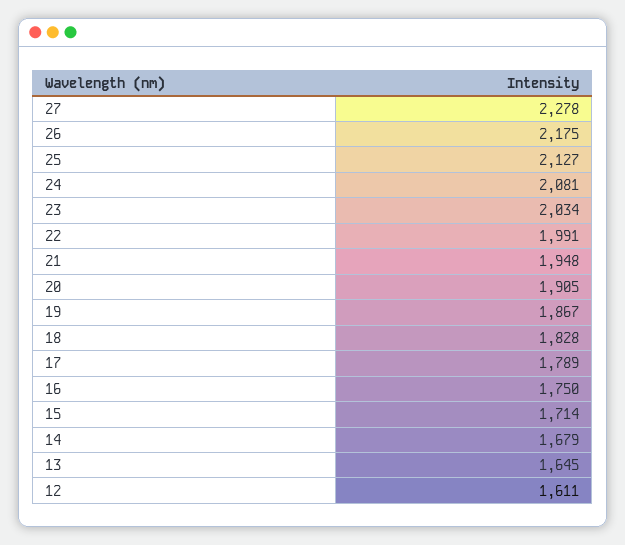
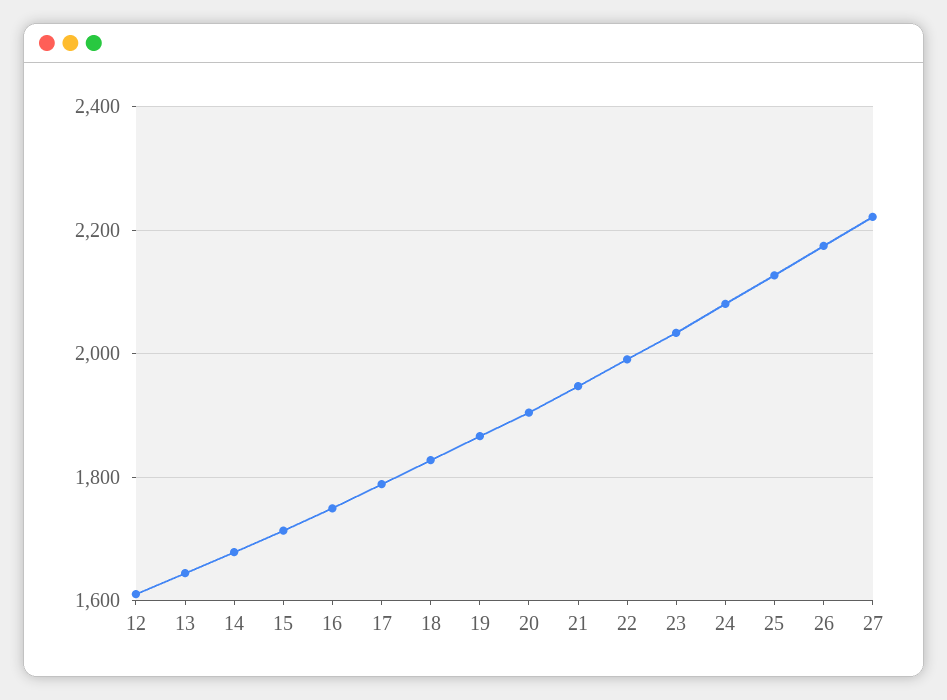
27: 2278 -> 2220

